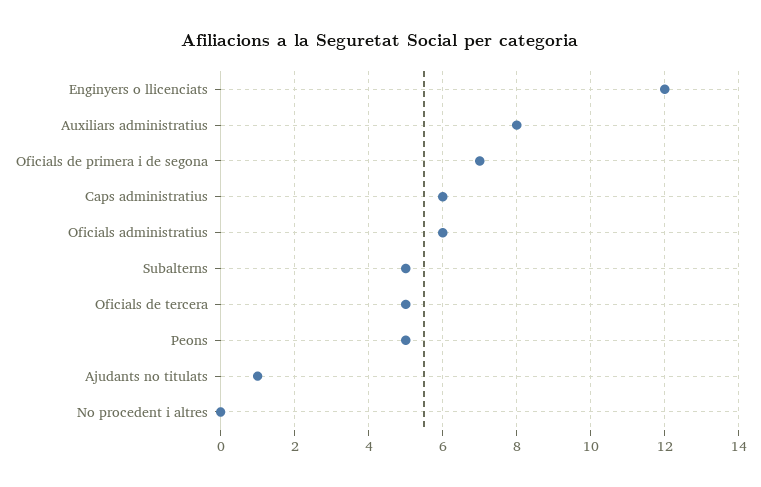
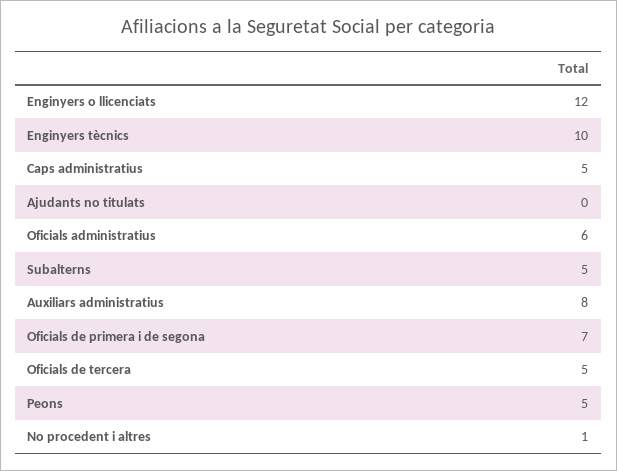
Caps administratius: 6 -> 5
Ajudants no titulats: 1 -> 0
No procedent i altres: 0 -> 1
Enginyers tècnics: none -> 10

